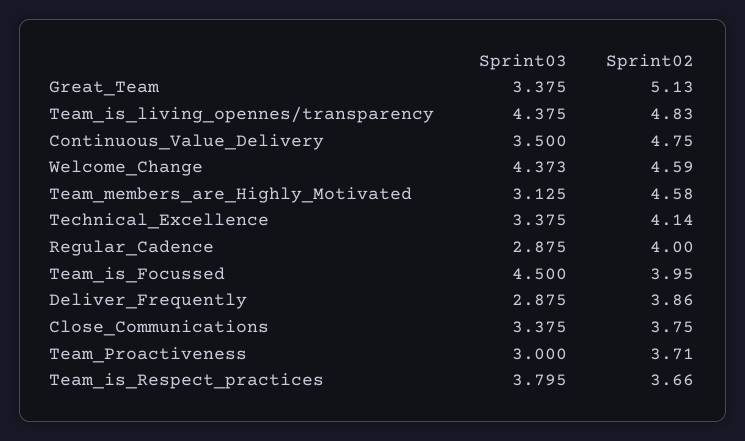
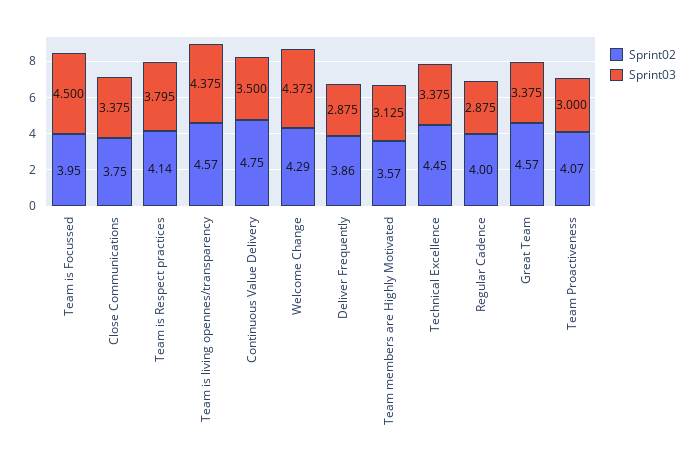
Sprint02, Great_Team: 5.13 -> 4.57
Sprint02, Team_is_living_opennes/transparency: 4.83 -> 4.57
Sprint02, Welcome_Change: 4.59 -> 4.29
Sprint02, Team_members_are_Highly_Motivated: 4.58 -> 3.57
Sprint02, Technical_Excellence: 4.14 -> 4.45
Sprint02, Team_Proactiveness: 3.71 -> 4.07
Sprint02, Team_is_Respect_practices: 3.66 -> 4.14

